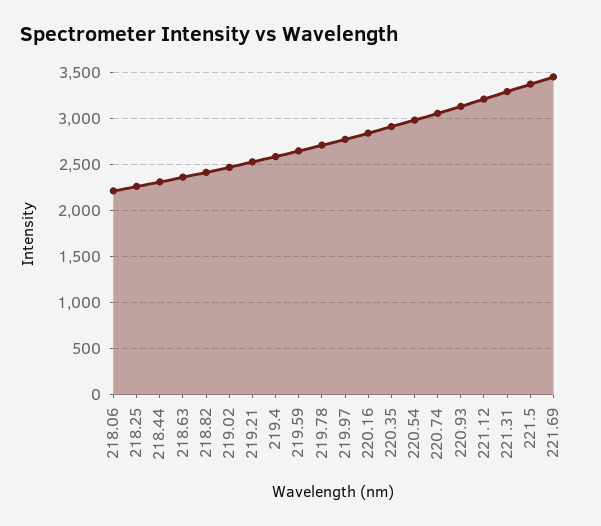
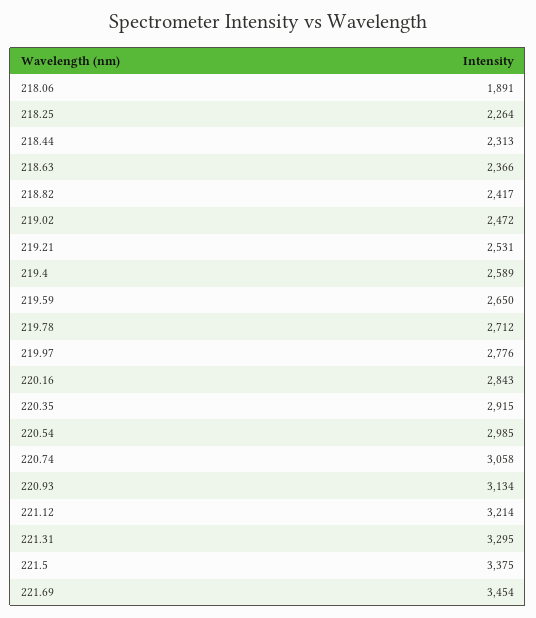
218.06: 2200 -> 1891

